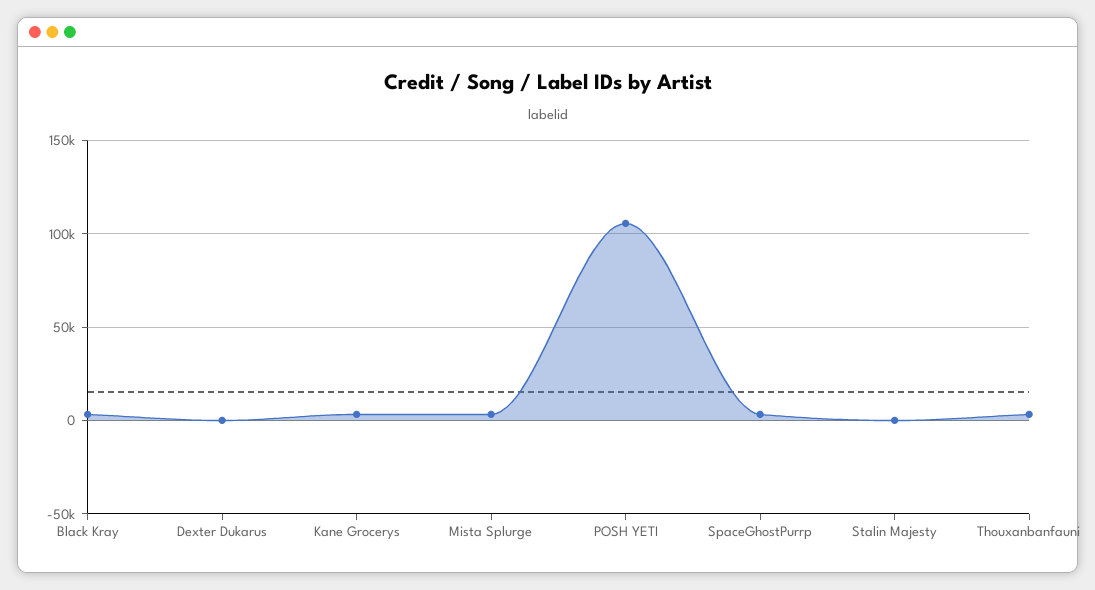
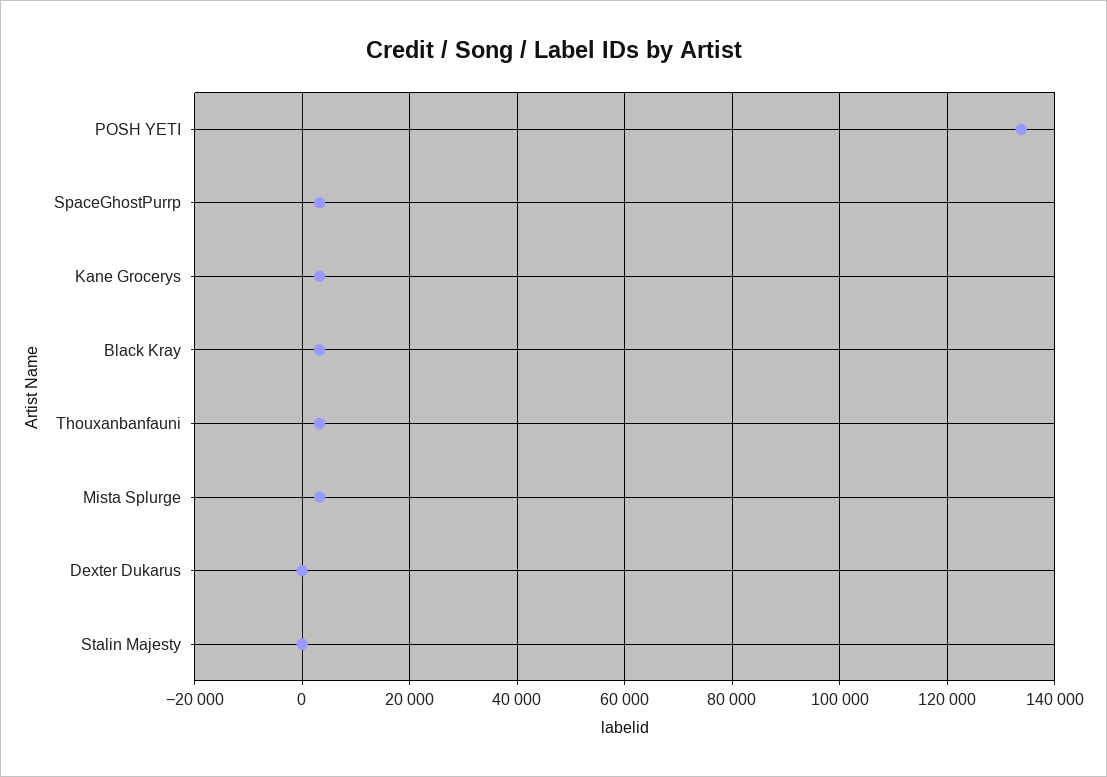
POSH YETI: 105000 -> 134000

